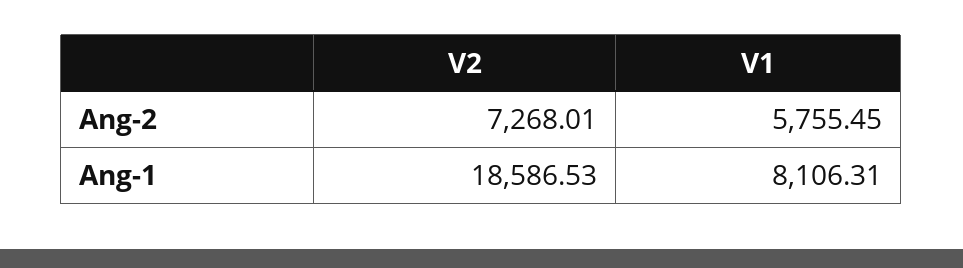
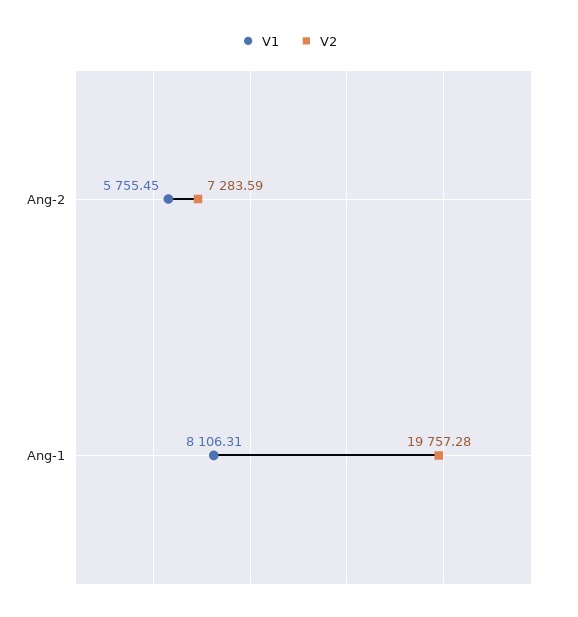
V2, Ang-2: 7268.01 -> 7283.59
V2, Ang-1: 18586.53 -> 19757.28

